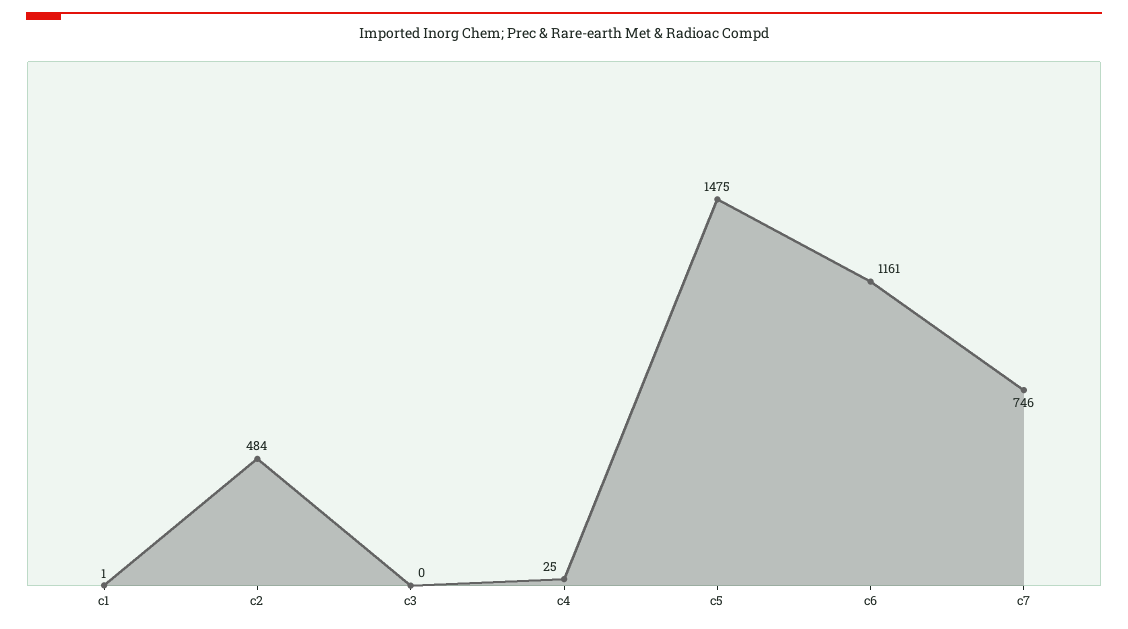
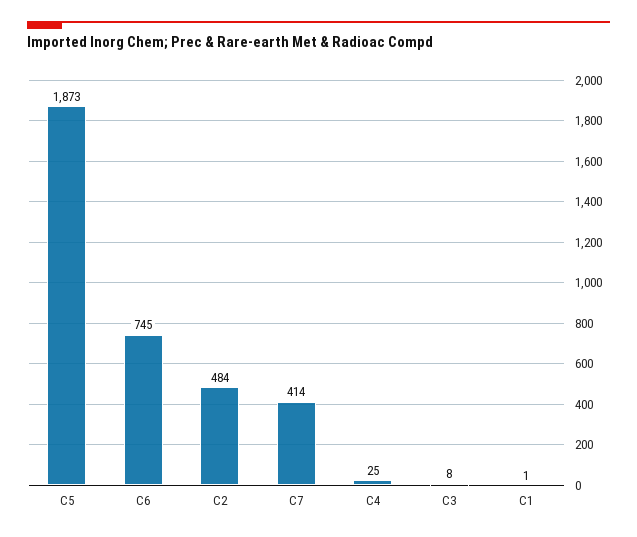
c3: 0 -> 8
c5: 1475 -> 1873
c6: 1161 -> 745
c7: 746 -> 414

